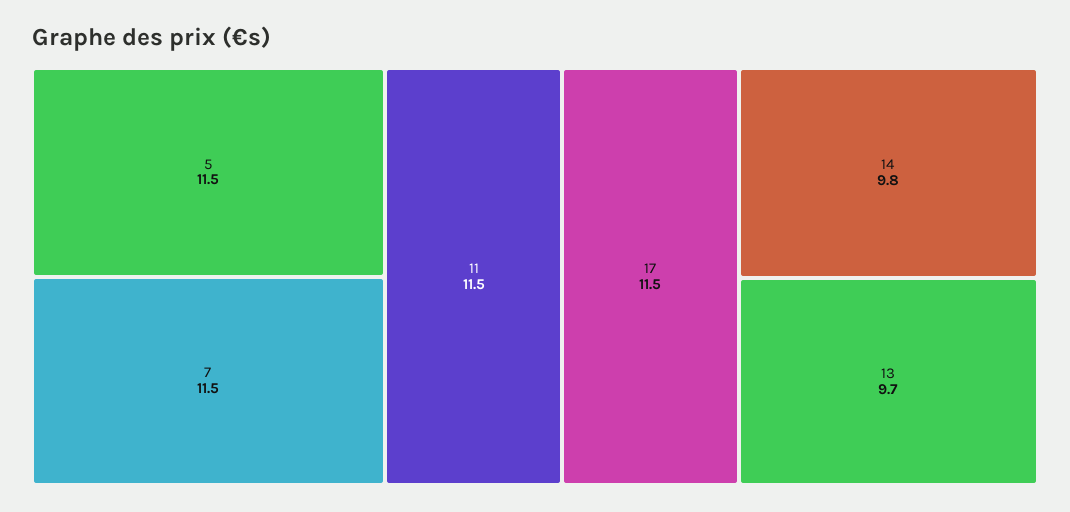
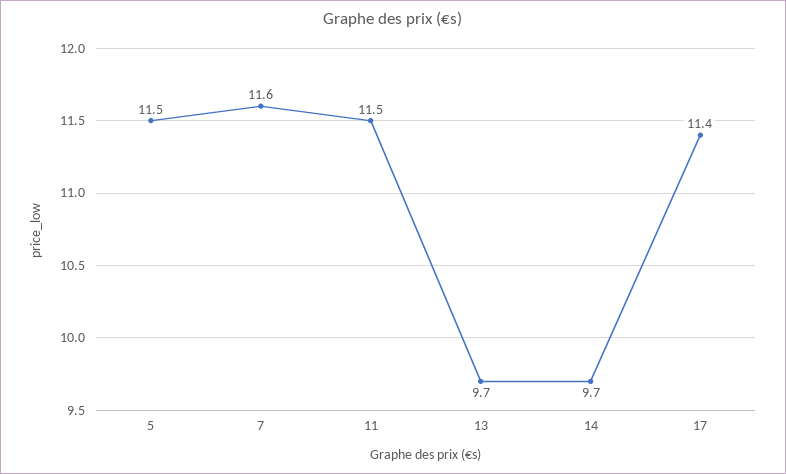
7: 11.5 -> 11.6
17: 11.5 -> 11.4
14: 9.8 -> 9.7

